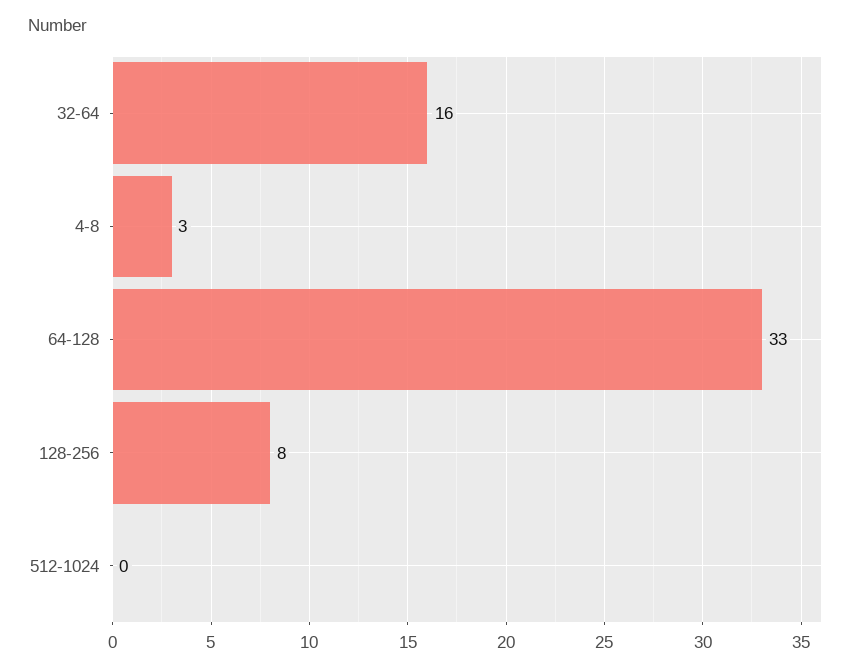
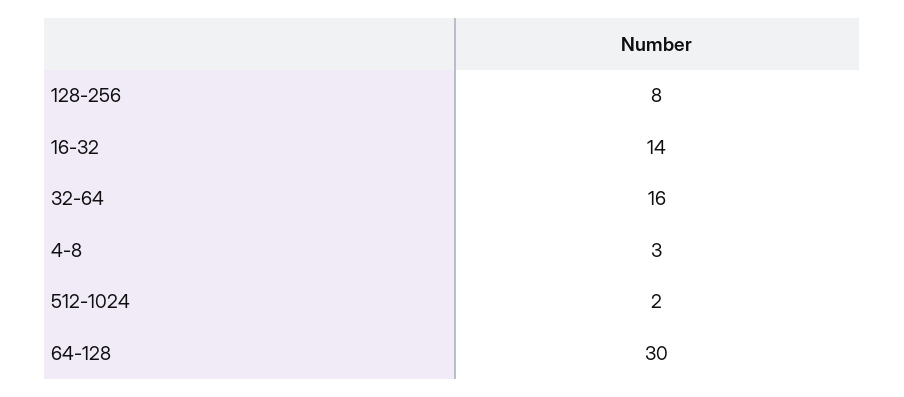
64-128: 33 -> 30
512-1024: 0 -> 2
16-32: none -> 14

